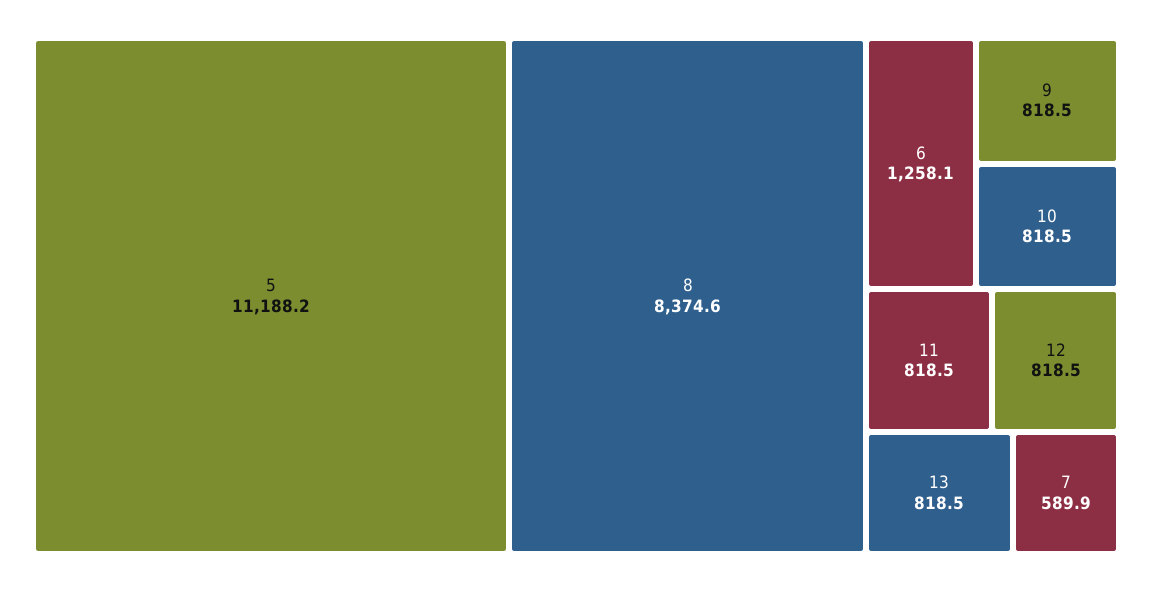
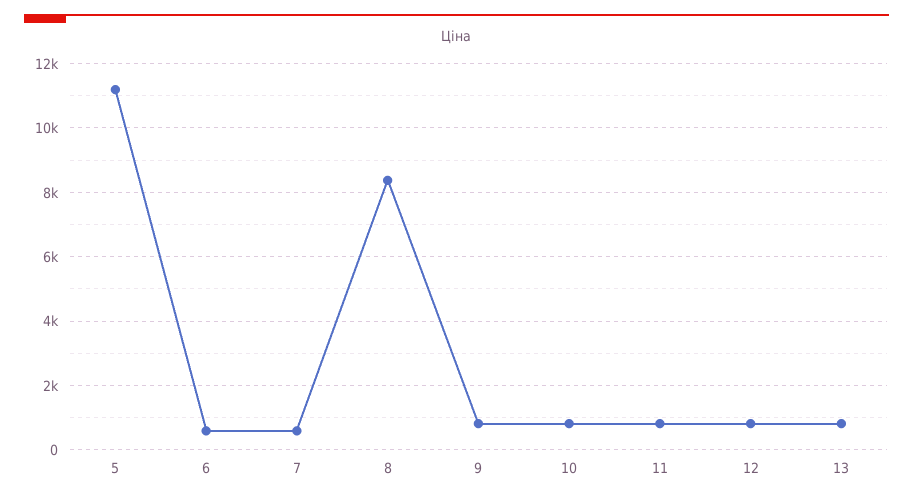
6: 1258.1 -> 600

